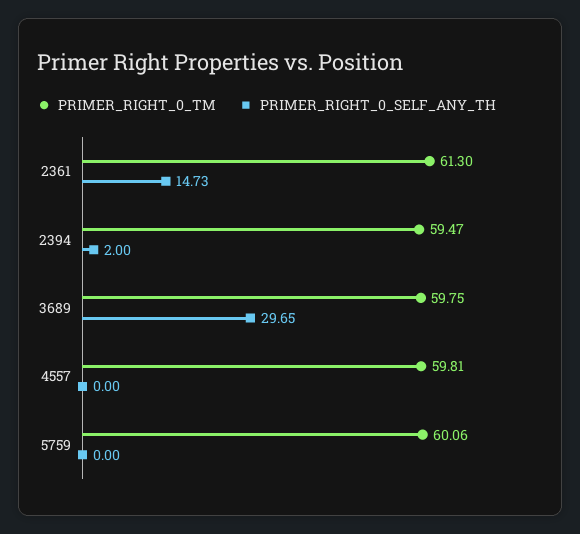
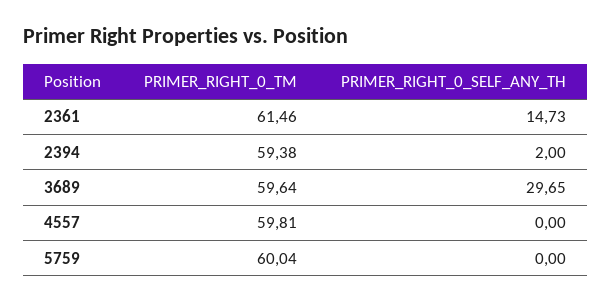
PRIMER_RIGHT_0_TM, 2361: 61.3 -> 61.46
PRIMER_RIGHT_0_TM, 2394: 59.47 -> 59.38
PRIMER_RIGHT_0_TM, 3689: 59.75 -> 59.64
PRIMER_RIGHT_0_TM, 5759: 60.06 -> 60.04

